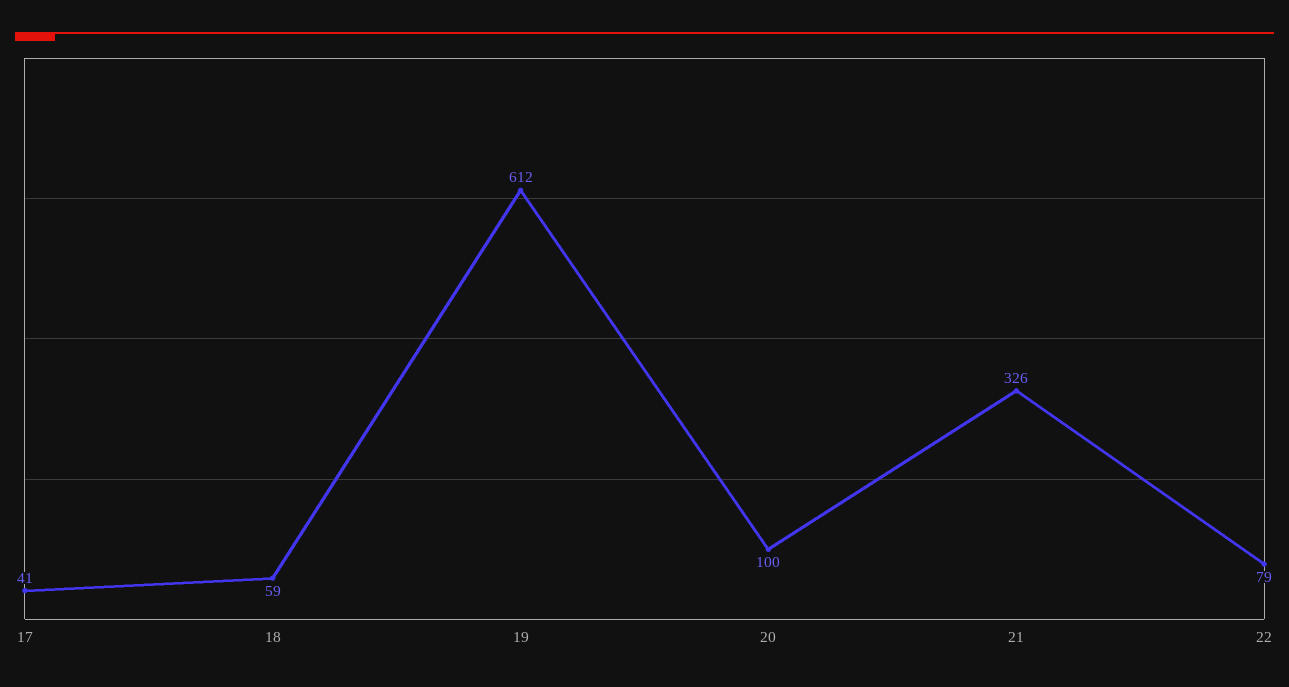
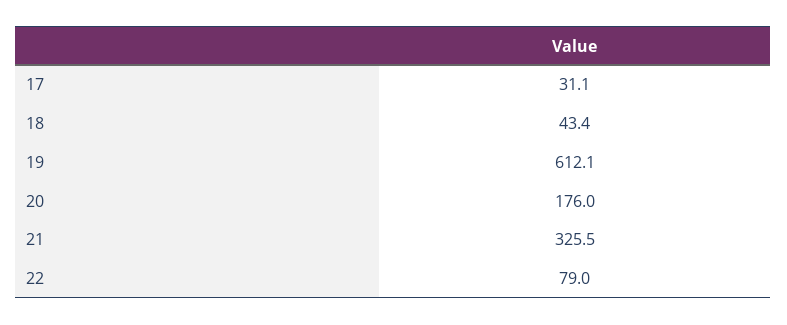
17: 41 -> 31.1
18: 59 -> 43.4
20: 100 -> 176

